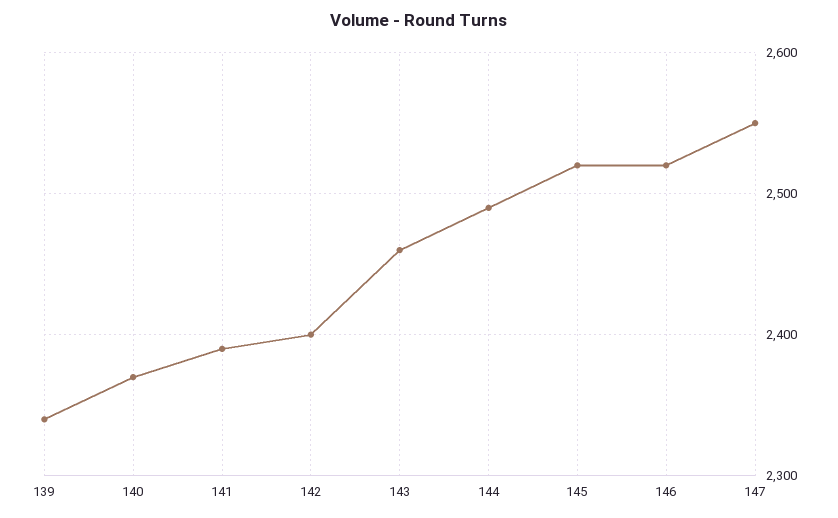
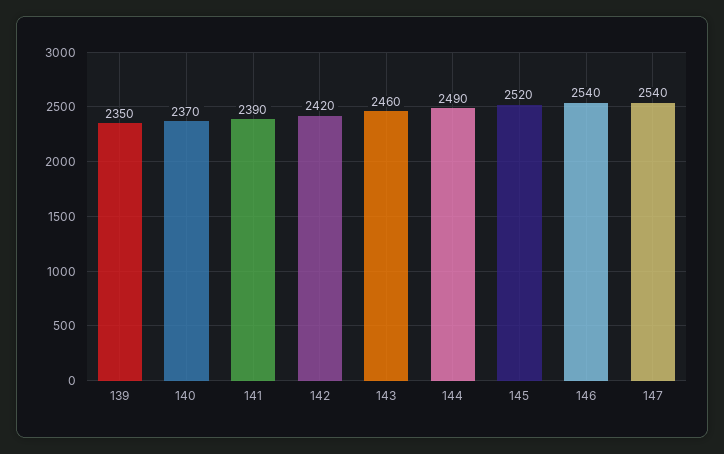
139: 2340 -> 2350
142: 2400 -> 2420
146: 2520 -> 2540
147: 2550 -> 2540

